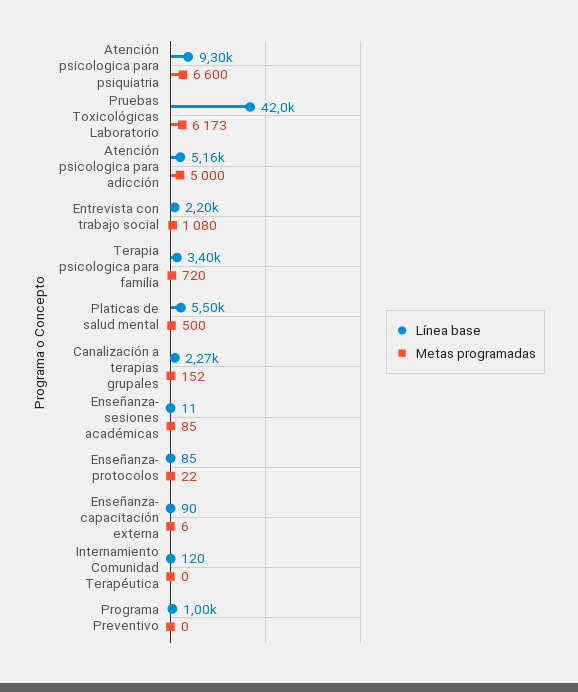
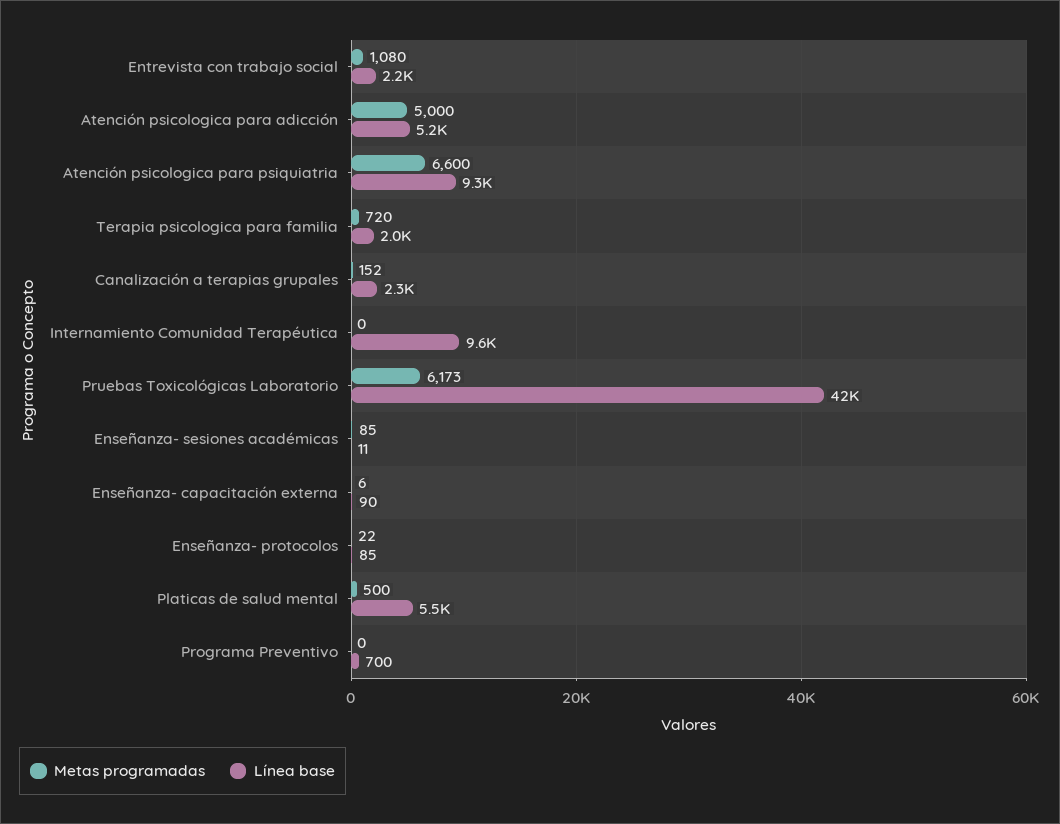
Línea base, Terapia psicologica para familia: 3400 -> 2000
Línea base, Internamiento Comunidad Terapéutica: 120 -> 9600
Línea base, Programa Preventivo: 1000 -> 700

